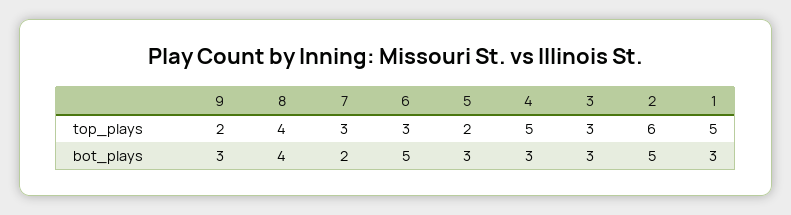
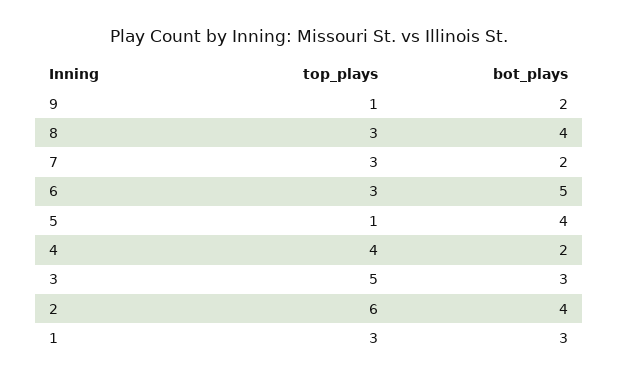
9, top_plays: 2 -> 1
8, top_plays: 4 -> 3
5, top_plays: 2 -> 1
4, top_plays: 5 -> 4
3, top_plays: 3 -> 5
1, top_plays: 5 -> 3
9, bot_plays: 3 -> 2
5, bot_plays: 3 -> 4
4, bot_plays: 3 -> 2
2, bot_plays: 5 -> 4

